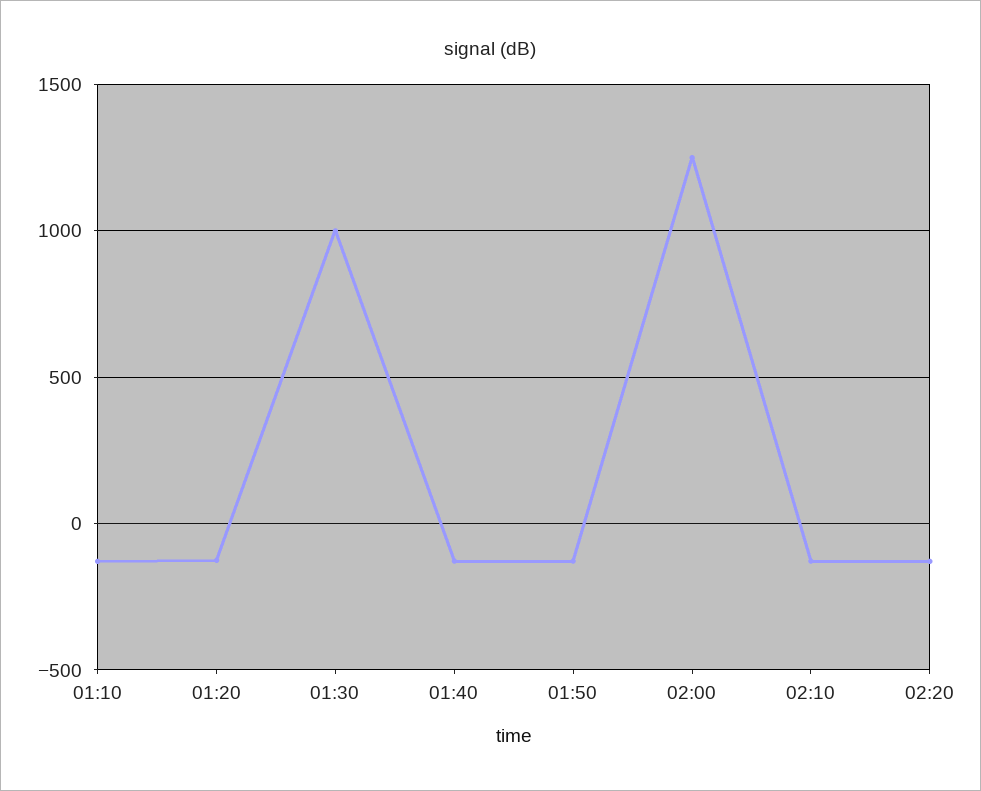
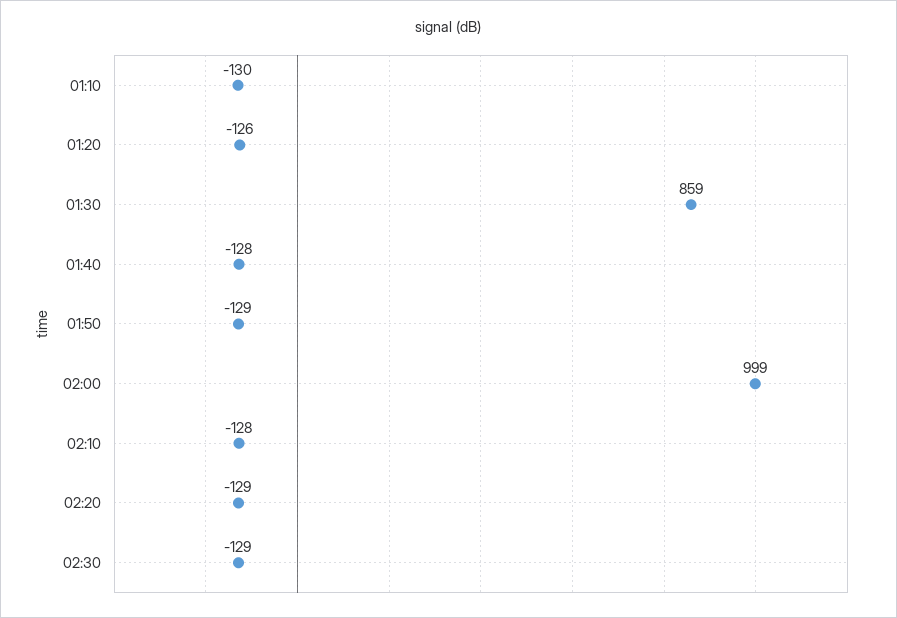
01:30: 1000 -> 859
02:00: 1250 -> 999
02:30: none -> -129

